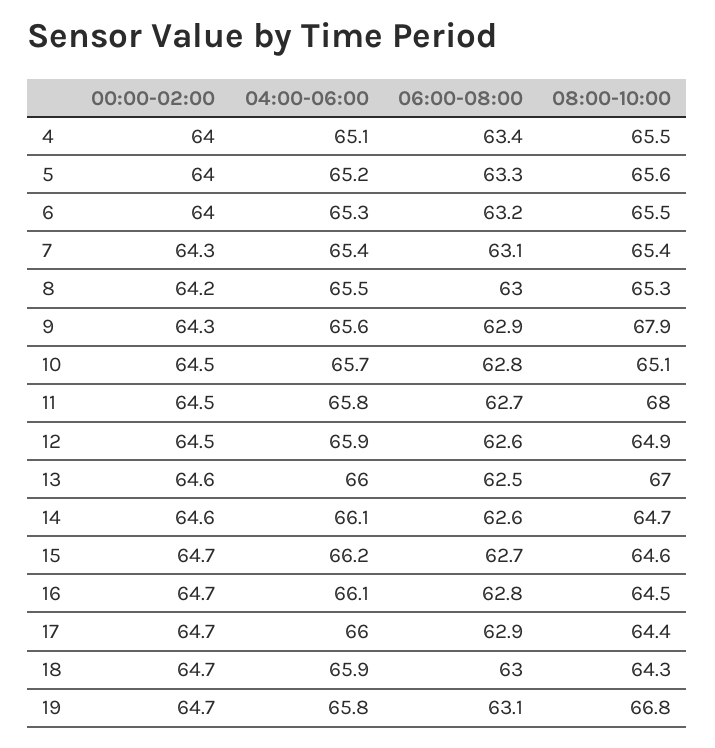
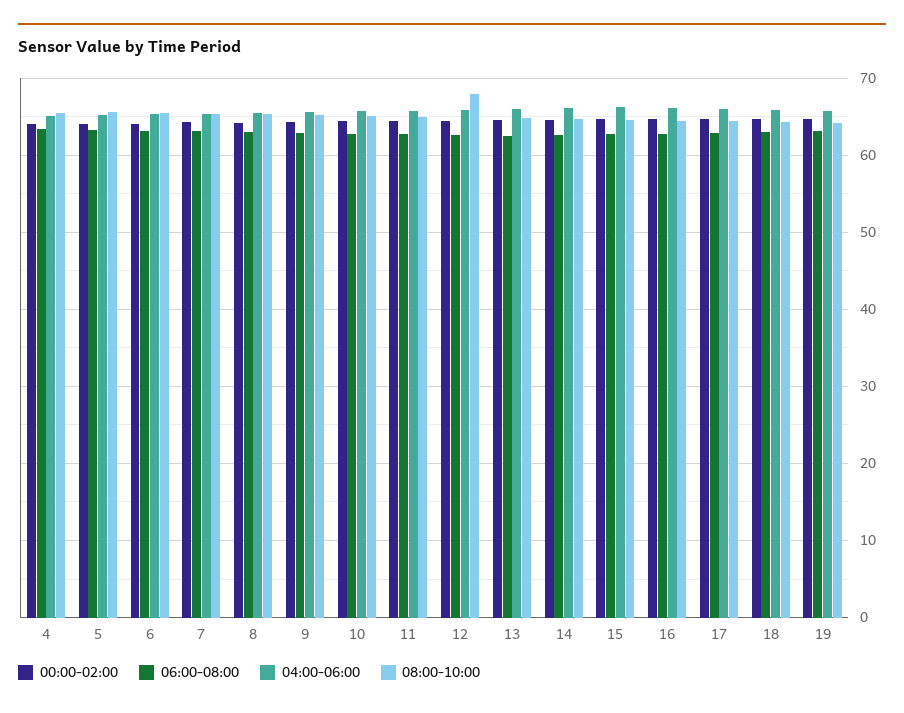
08:00-10:00, 9: 67.9 -> 65
08:00-10:00, 11: 68 -> 65
08:00-10:00, 12: 64.9 -> 68
08:00-10:00, 13: 67 -> 65
08:00-10:00, 19: 66.8 -> 64

